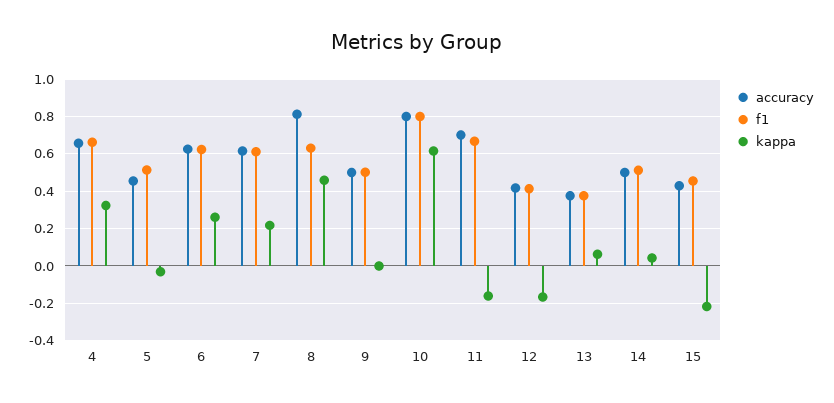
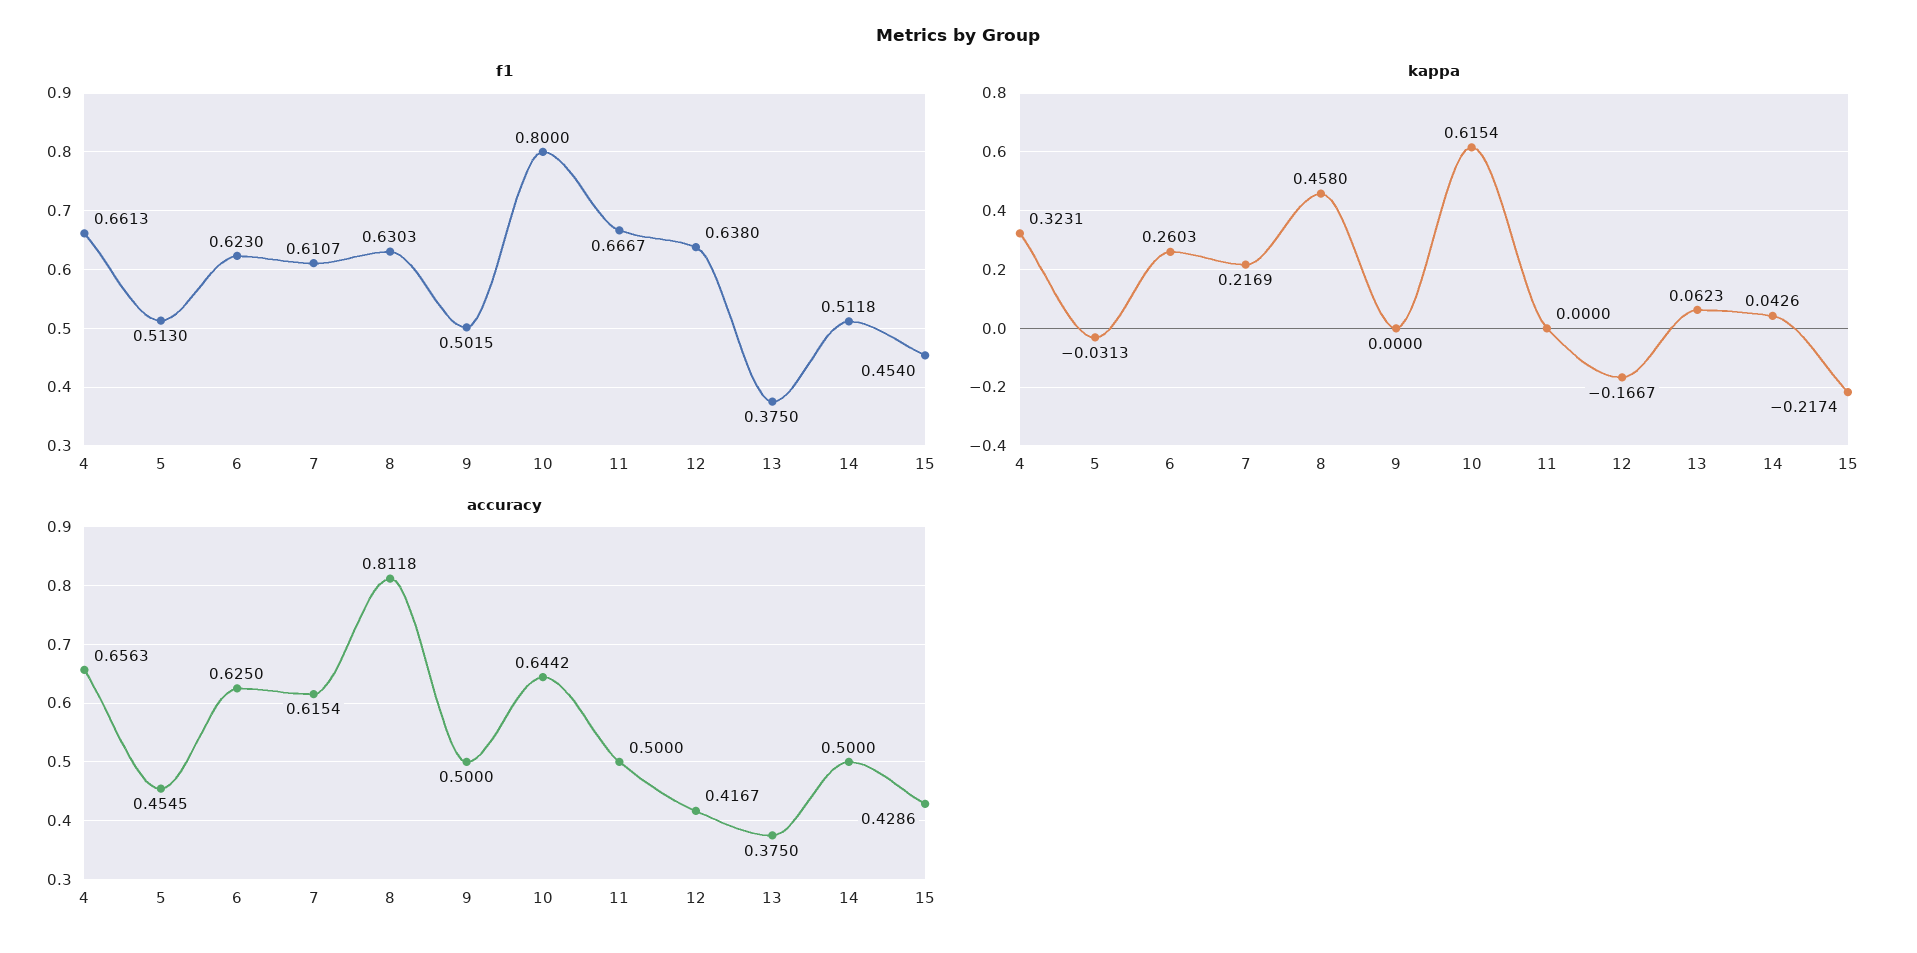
accuracy, 10: 0.8 -> 0.6442
accuracy, 11: 0.7 -> 0.5
kappa, 11: -0.15 -> 0
f1, 12: 0.4 -> 0.638

